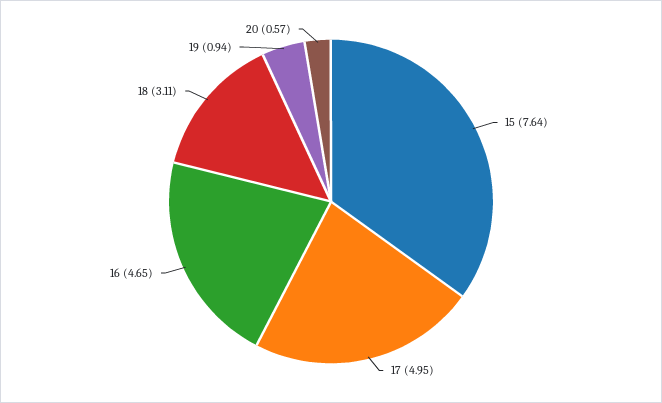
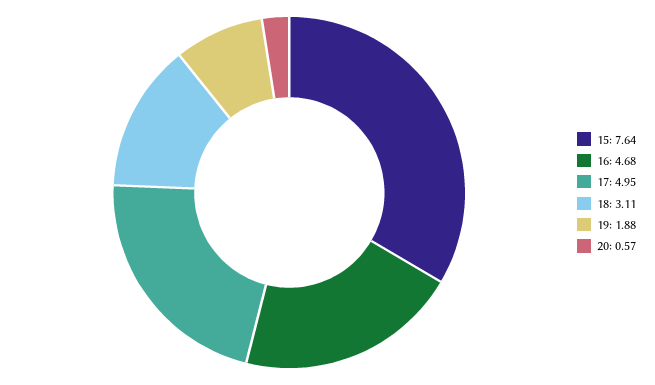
16: 4.65 -> 4.68
19: 0.94 -> 1.88

